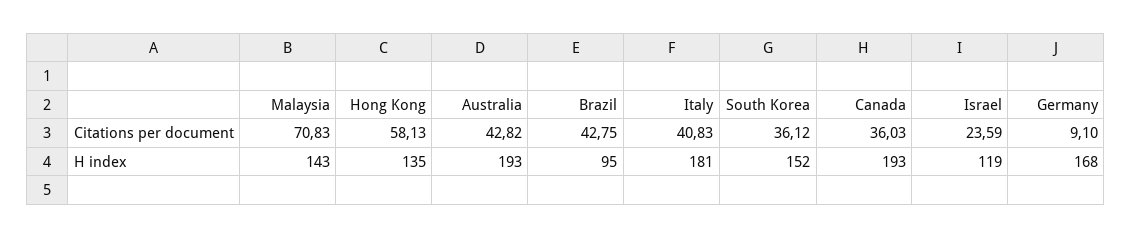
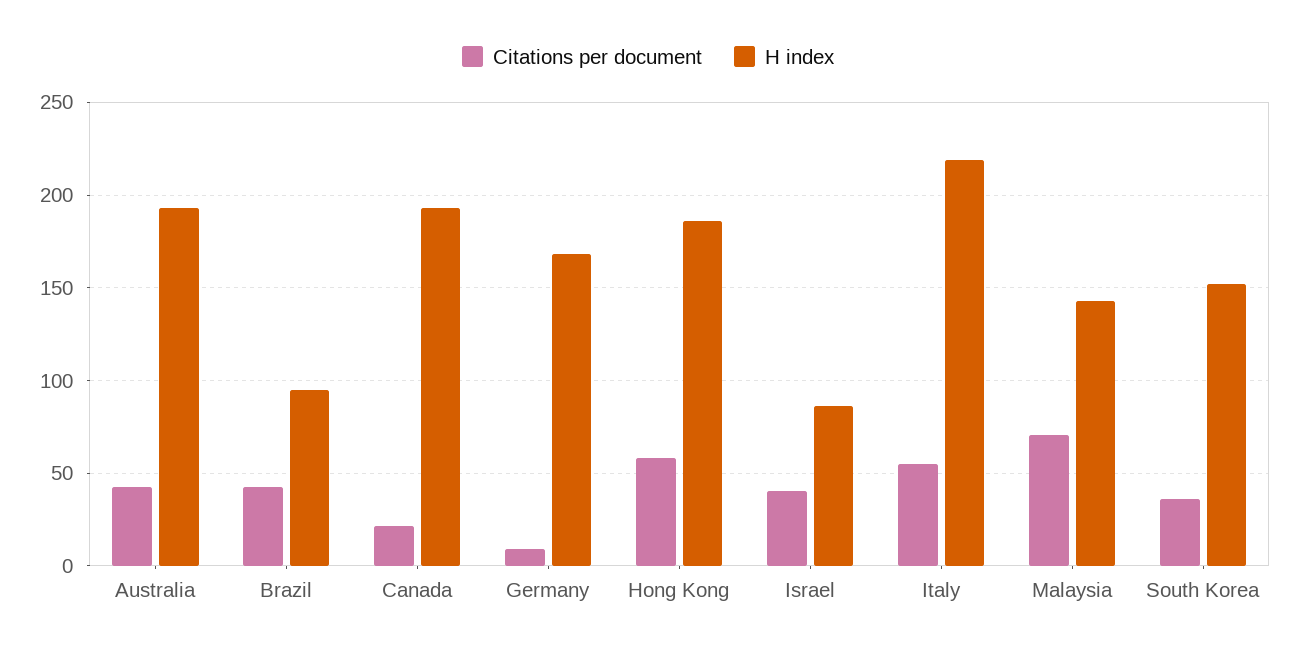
Citations per document, Italy: 40.83 -> 55
Citations per document, Canada: 36.03 -> 20
Citations per document, Israel: 23.59 -> 40
H index, Hong Kong: 135 -> 185
H index, Italy: 181 -> 220
H index, Israel: 119 -> 85

